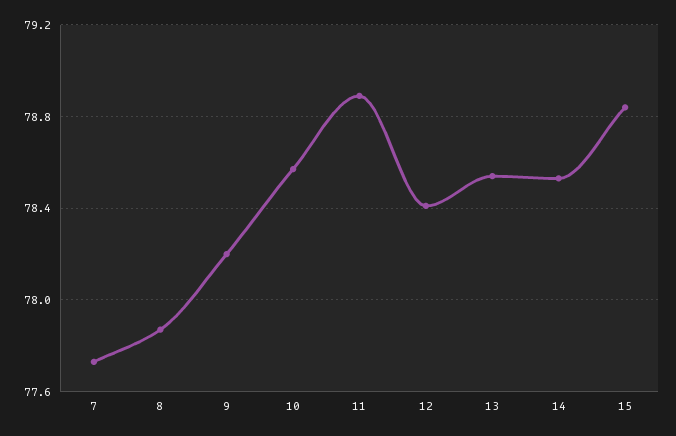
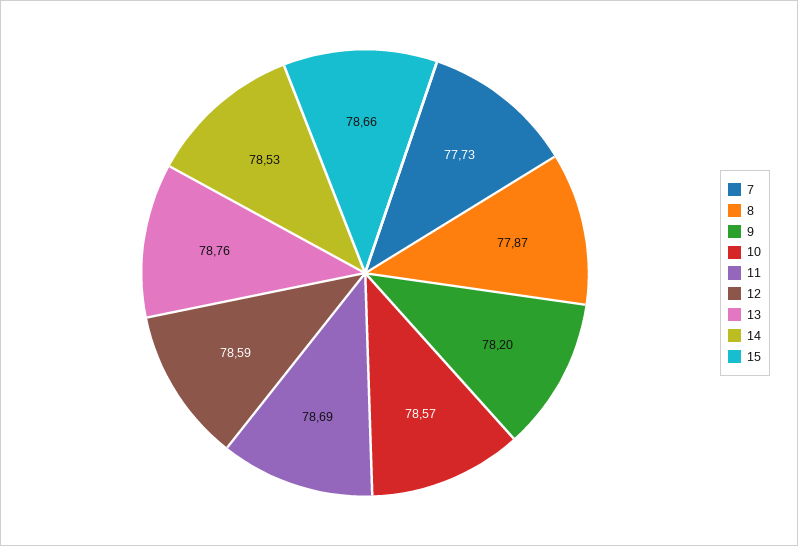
11: 78.9 -> 78.69
12: 78.4 -> 78.59
13: 78.55 -> 78.76
15: 78.85 -> 78.66

